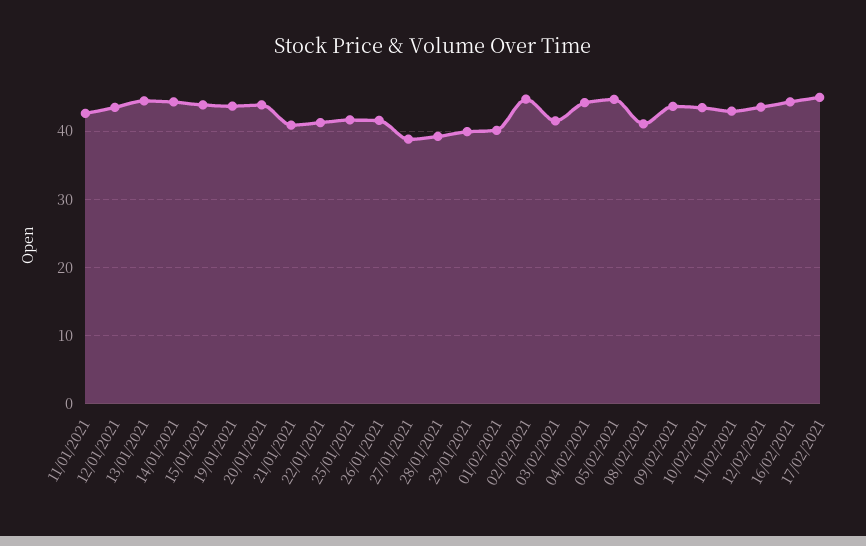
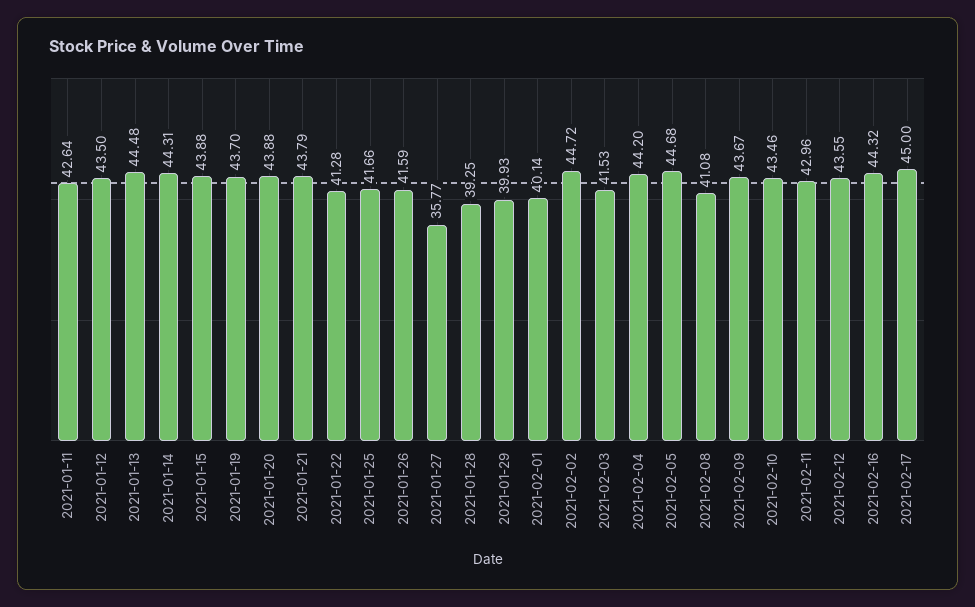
21/01/2021: 41 -> 43.79
27/01/2021: 39 -> 35.77

